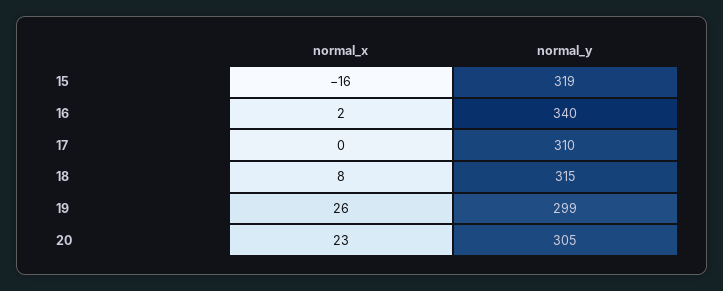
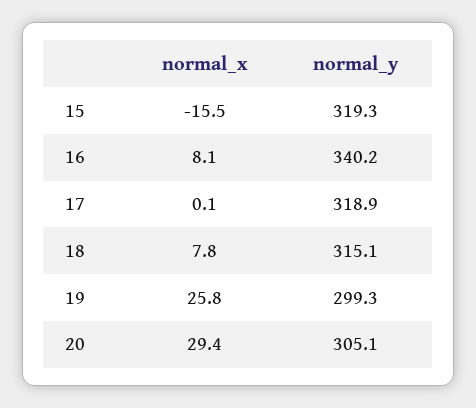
normal_x, 16: 2 -> 8.1
normal_y, 17: 310 -> 318.9
normal_x, 20: 23 -> 29.4

